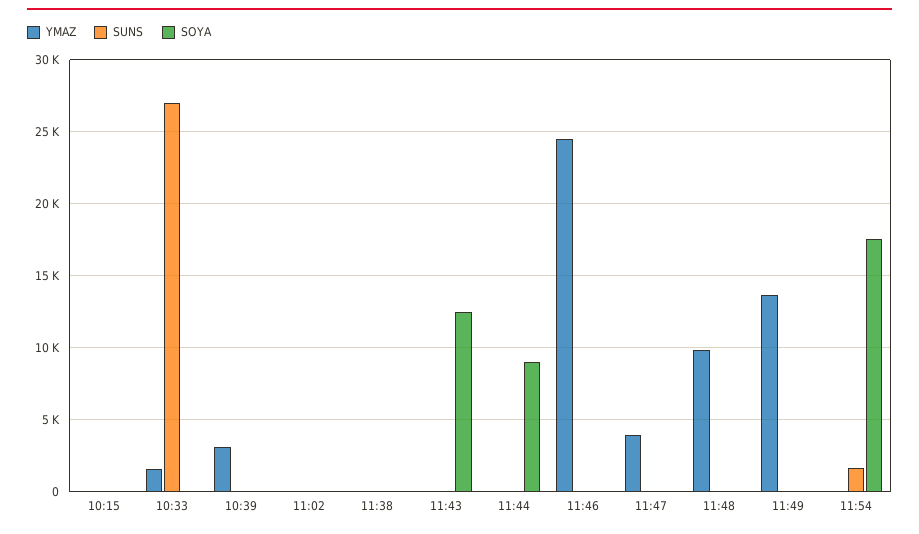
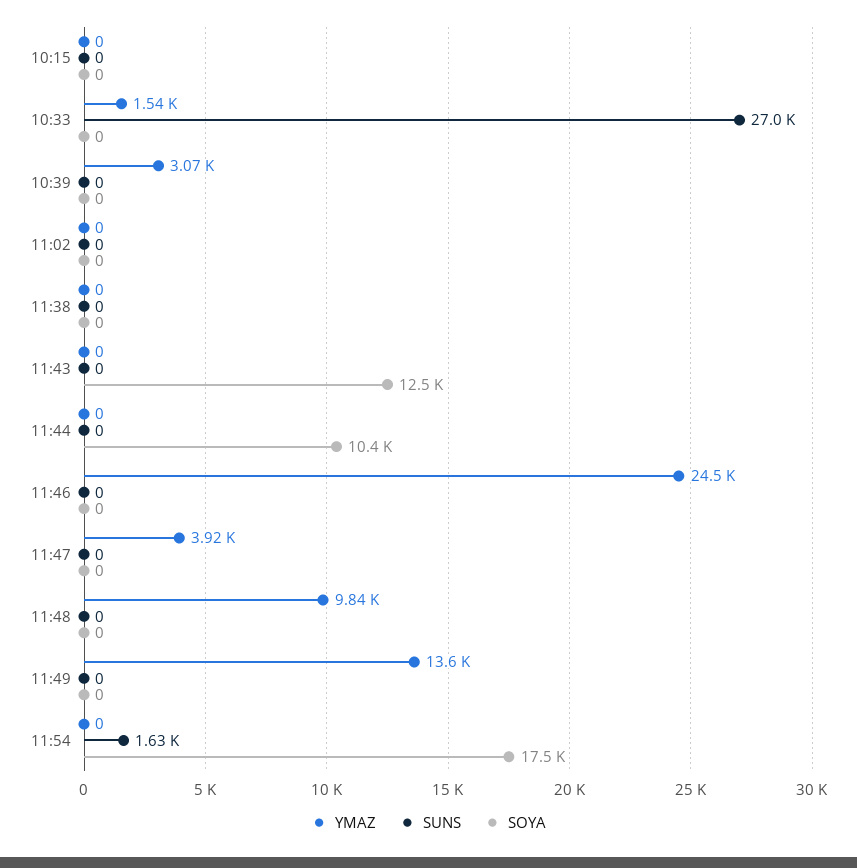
SOYA, 11:44: 9000 -> 10400

